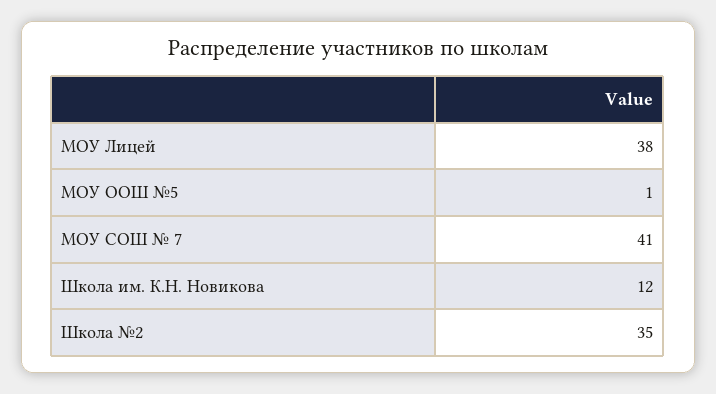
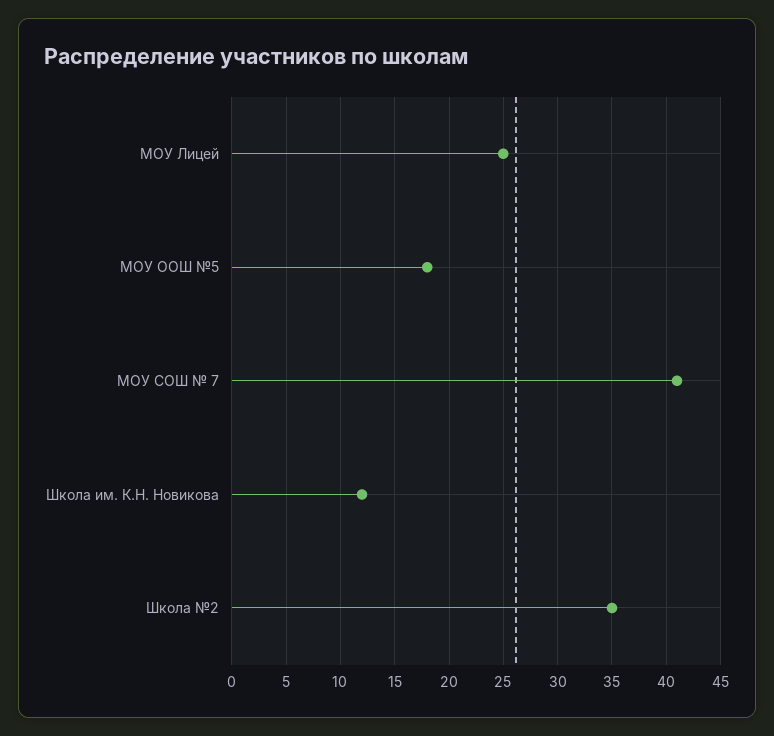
МОУ Лицей: 38 -> 25
МОУ ООШ №5: 1 -> 18

